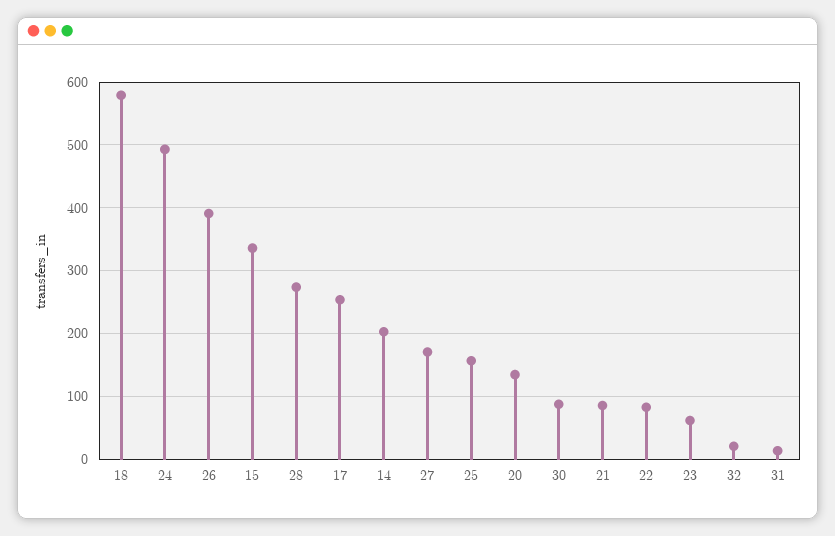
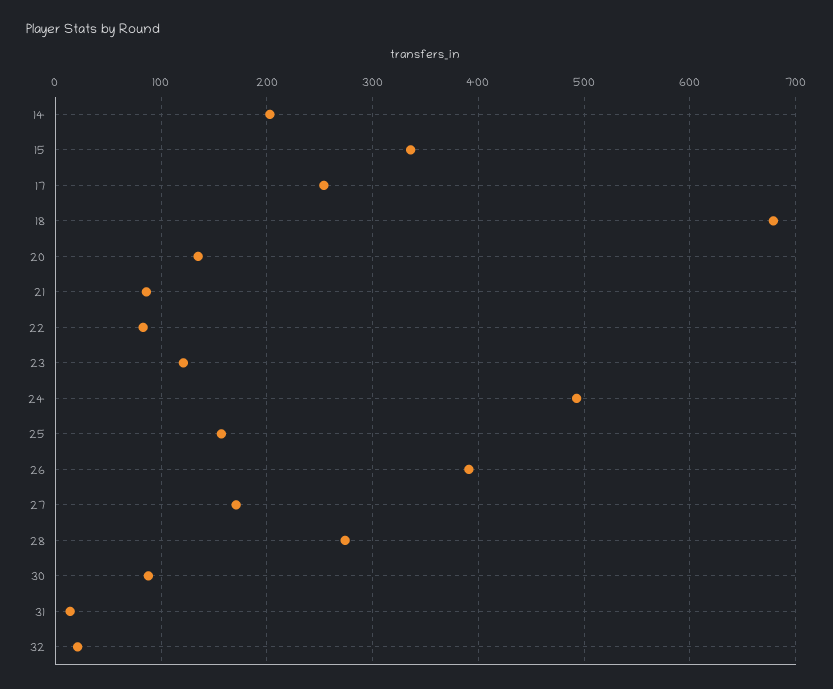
18: 580 -> 680
23: 60 -> 120

